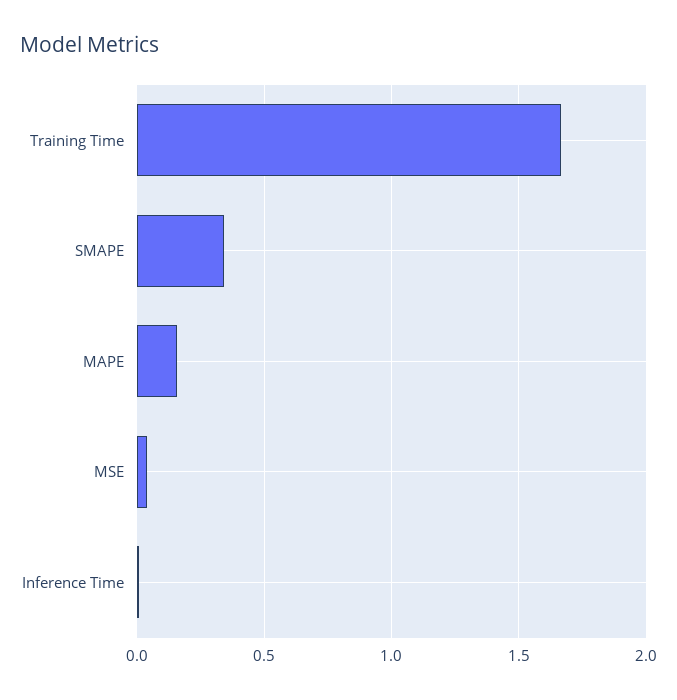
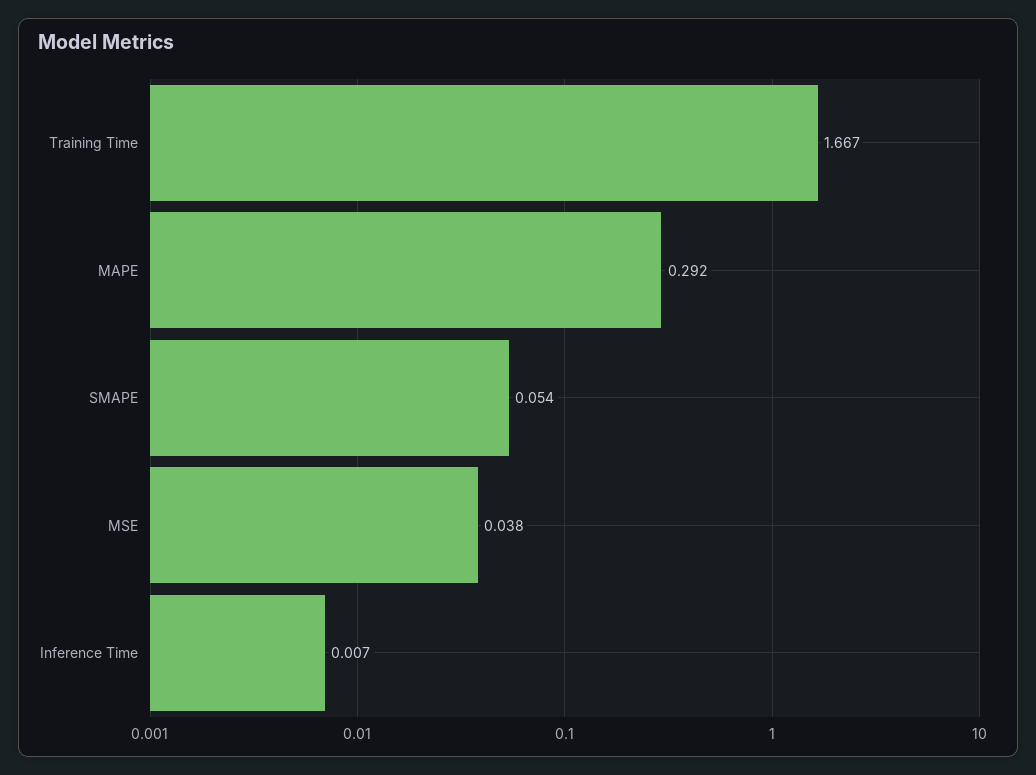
SMAPE: 0.35 -> 0.054
MAPE: 0.15 -> 0.292

